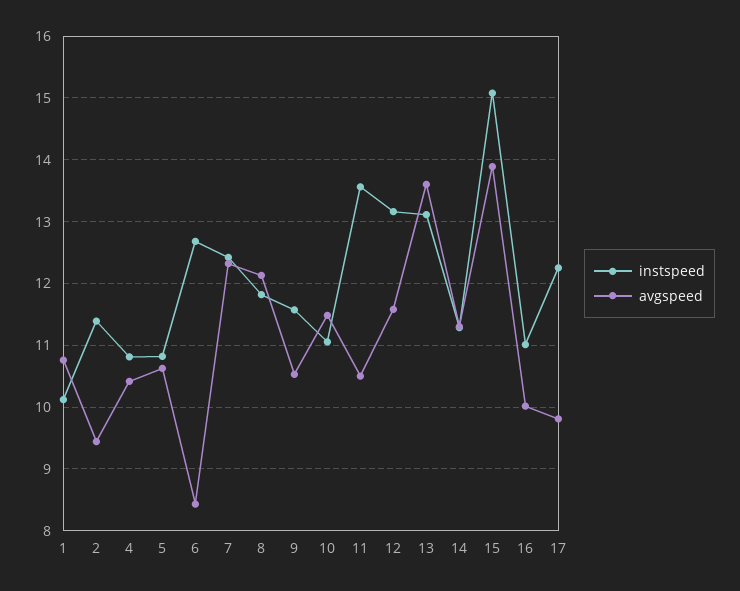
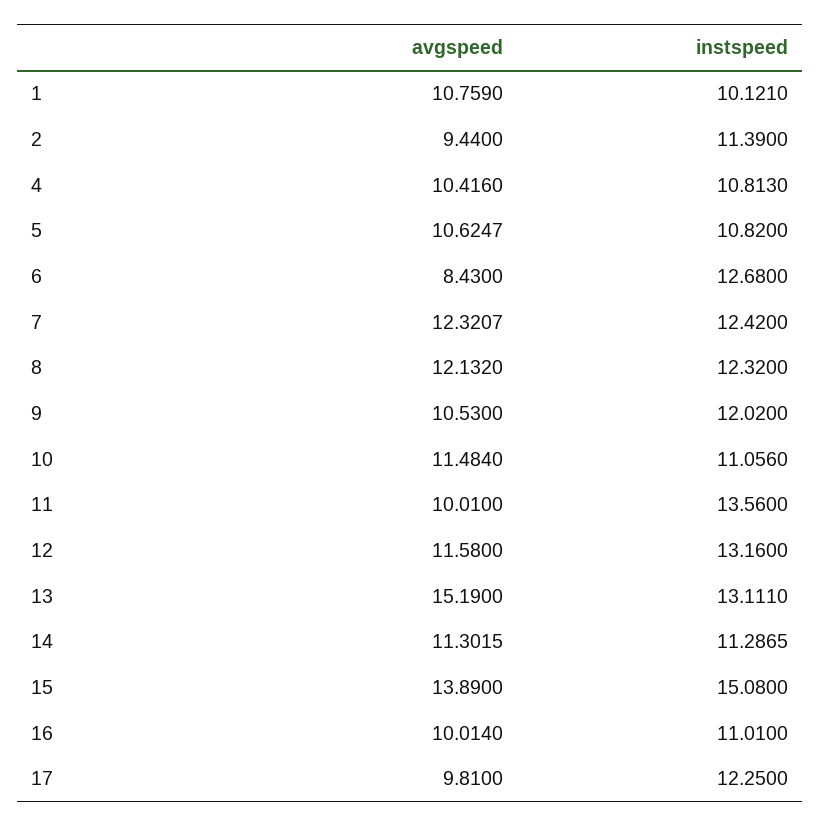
instspeed, 8: 11.8 -> 12.32
instspeed, 9: 11.6 -> 12.02
avgspeed, 11: 10.5 -> 10.01
avgspeed, 13: 13.6 -> 15.19

